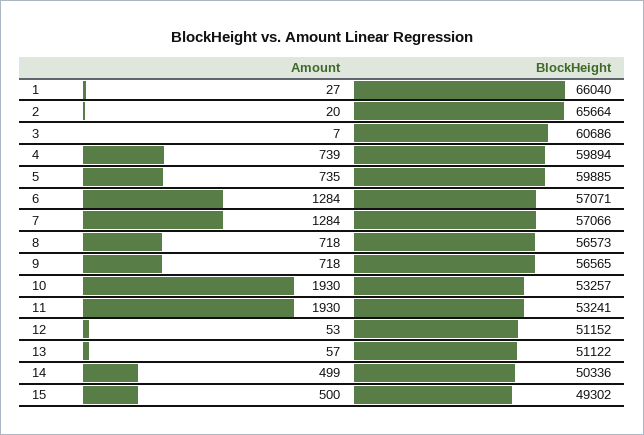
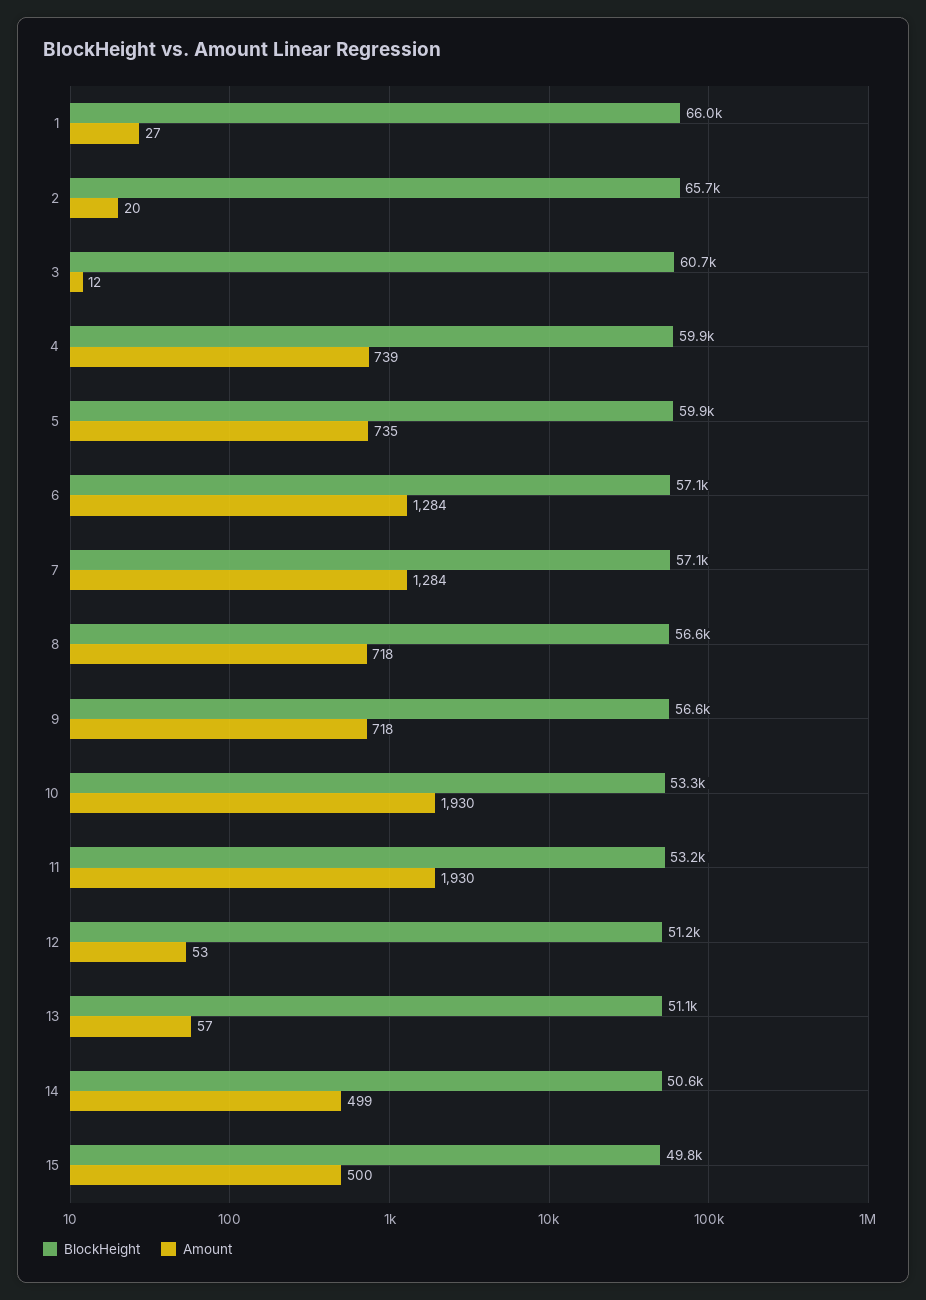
Amount, 3: 7 -> 12
BlockHeight, 14: 50336 -> 50600
BlockHeight, 15: 49302 -> 49800

